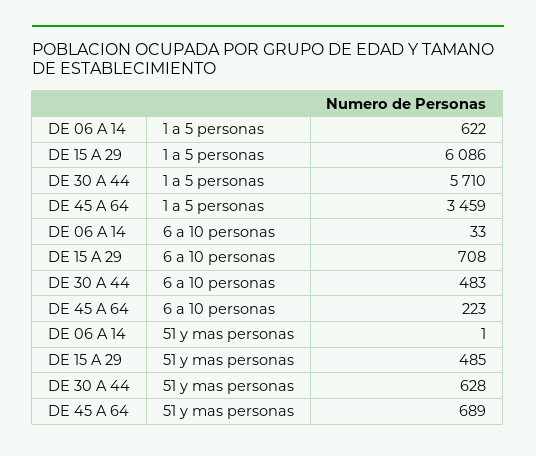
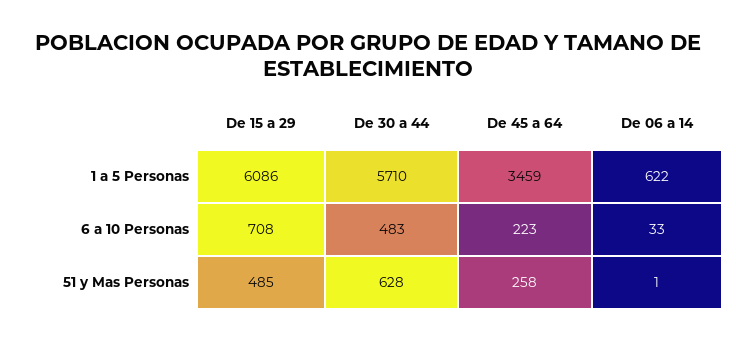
DE 45 A 64, 51 y mas personas: 689 -> 258

